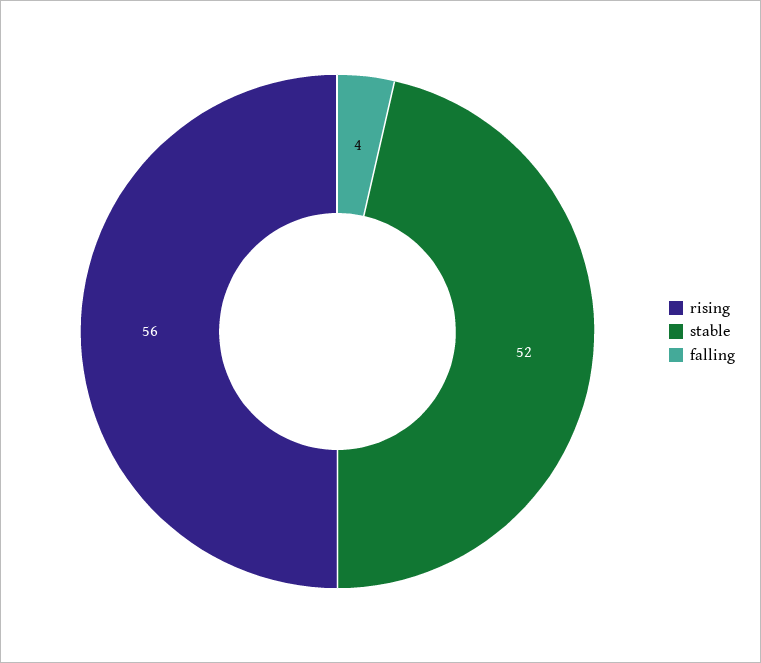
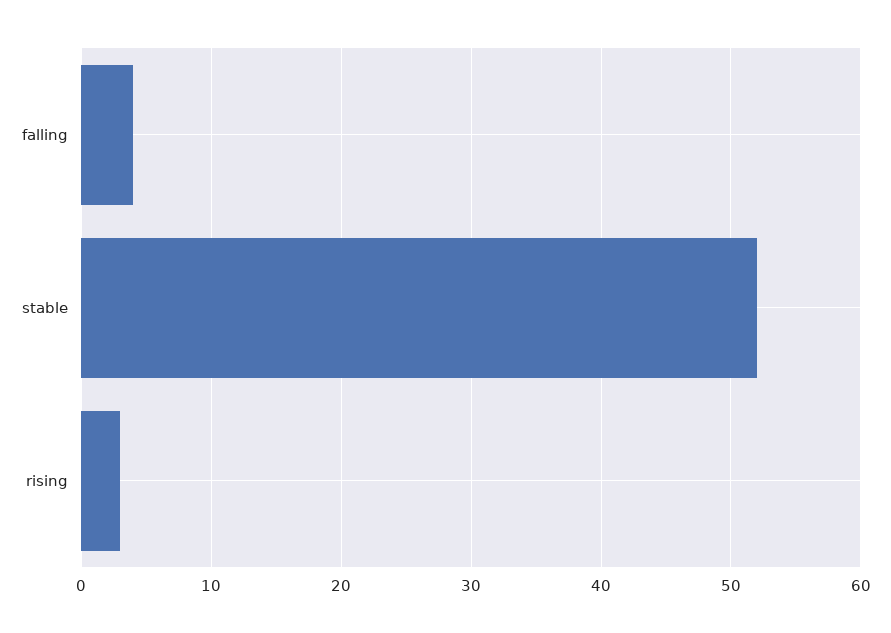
rising: 56 -> 3

